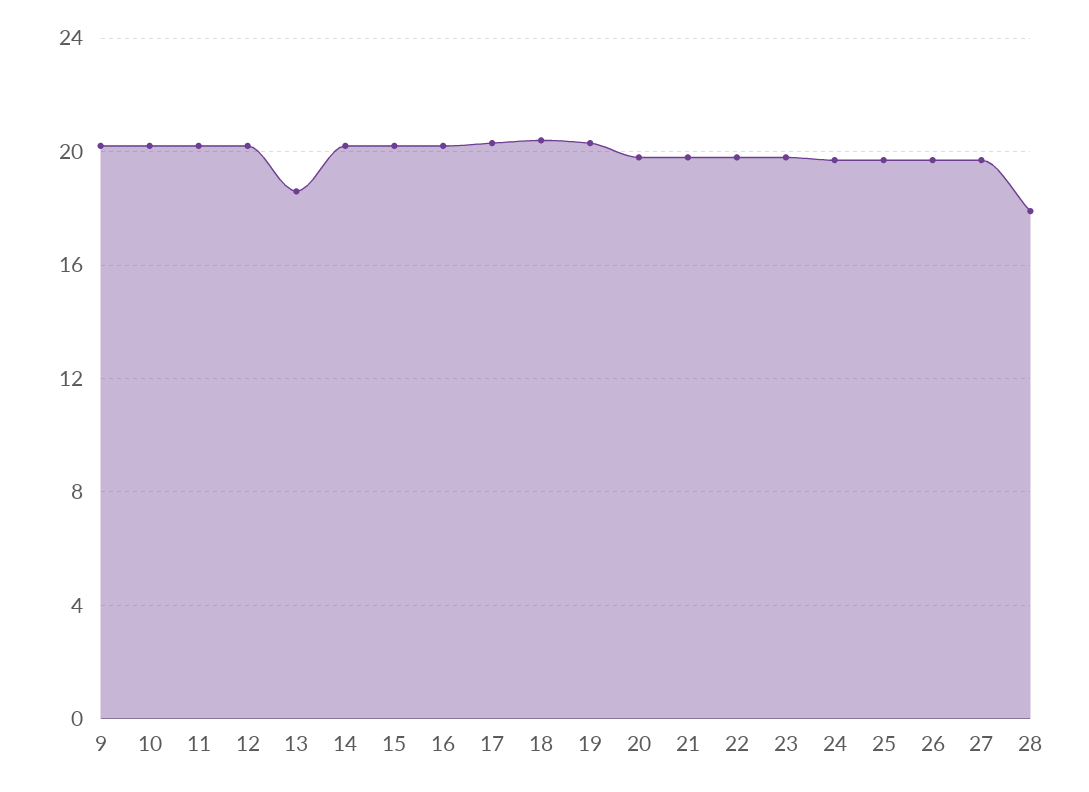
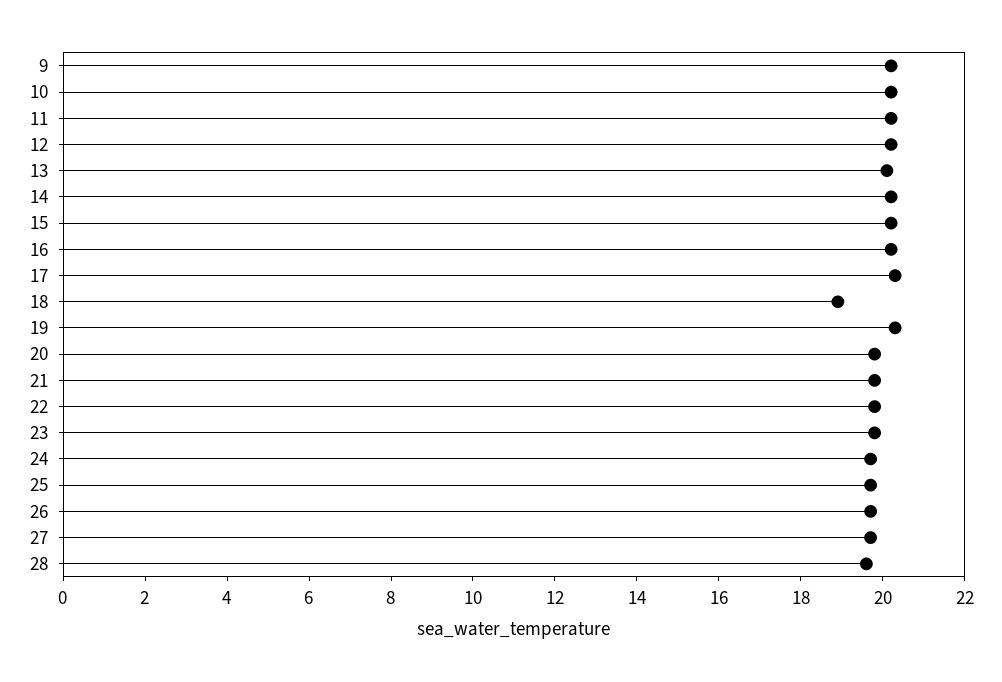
13: 18.5 -> 20
18: 20.5 -> 19
28: 18 -> 19.5

